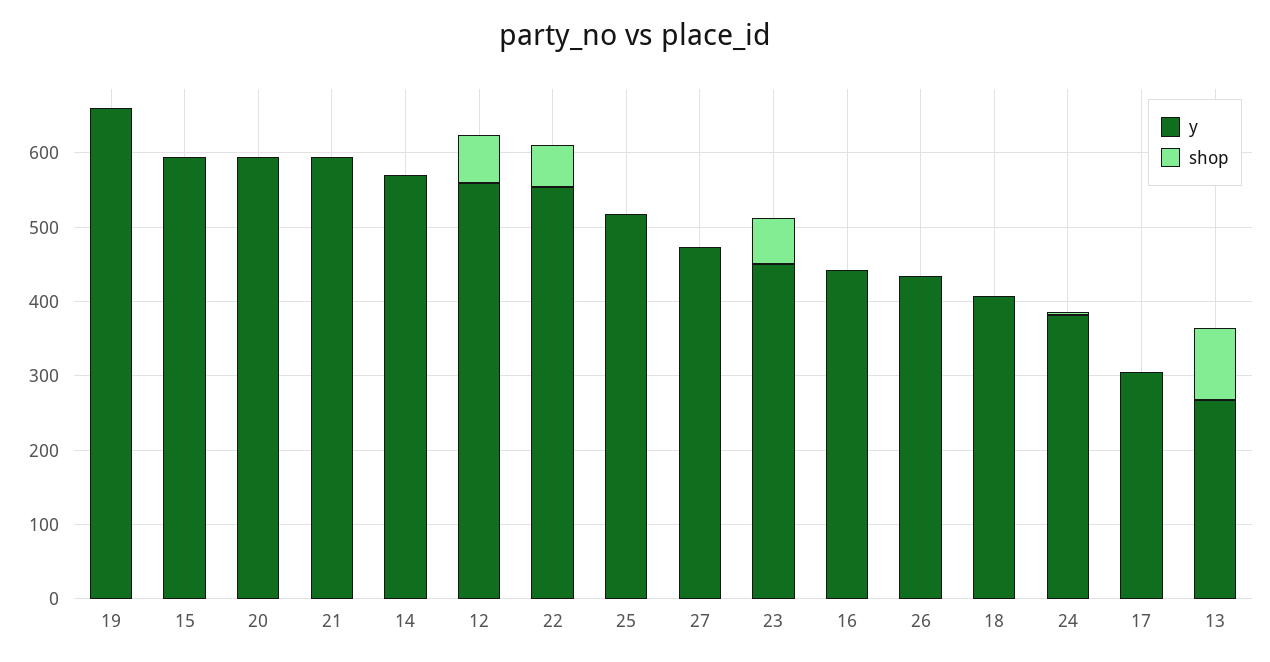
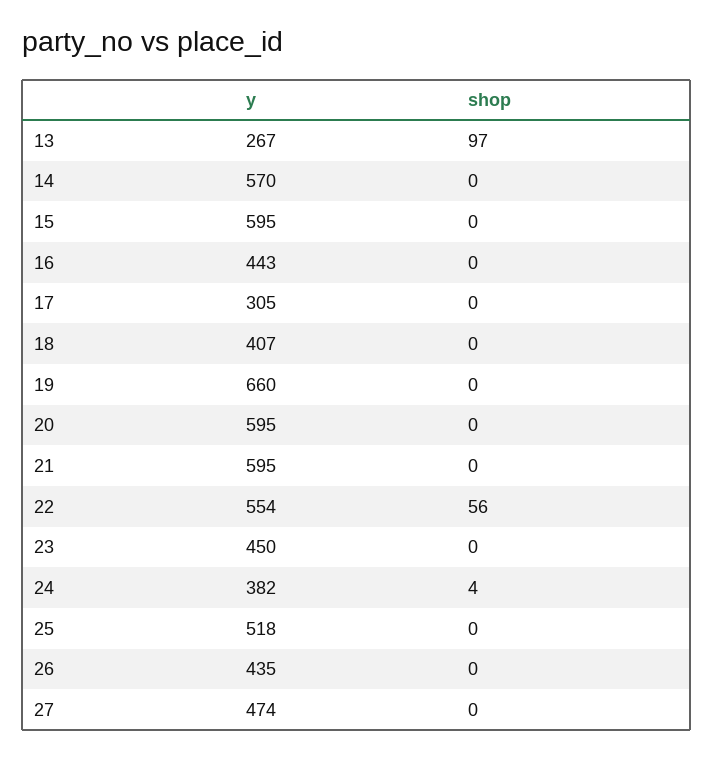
y, 12: 560 -> none
shop, 12: 60 -> none
shop, 23: 60 -> 0

